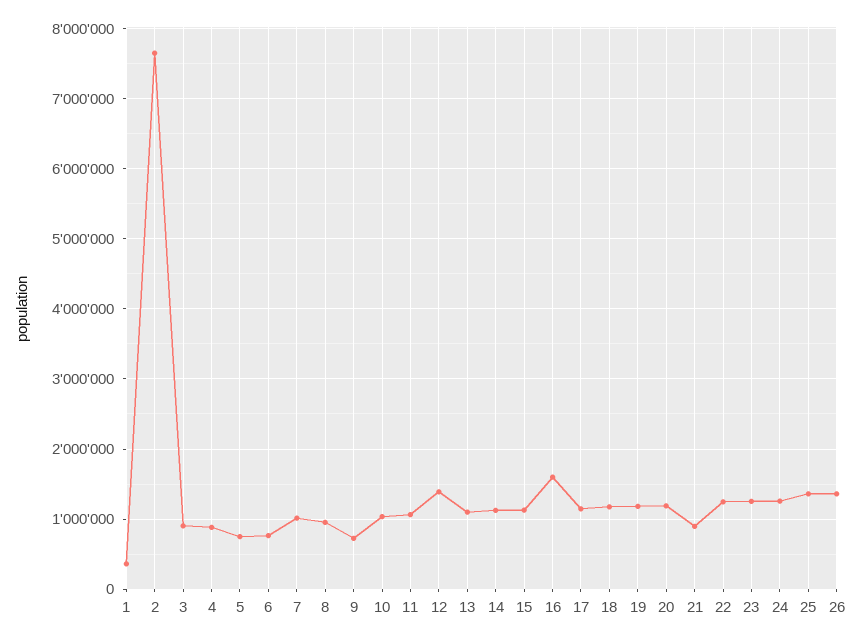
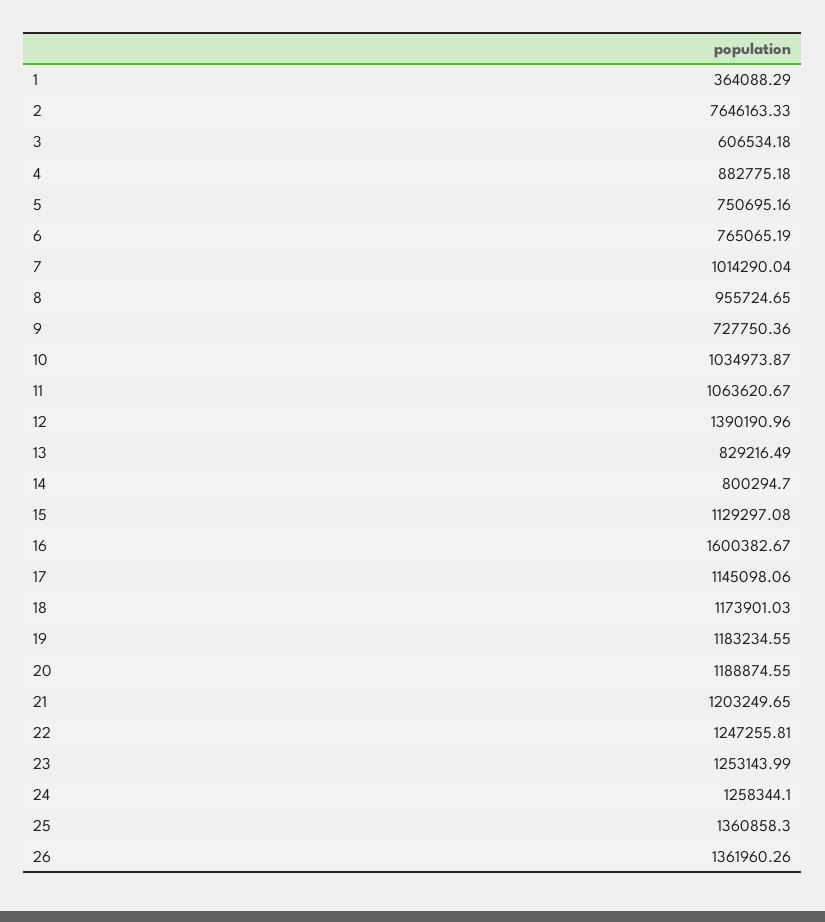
3: 900000 -> 606534.18
13: 1100000 -> 829216.49
14: 1100000 -> 800294.7
21: 900000 -> 1203249.65

